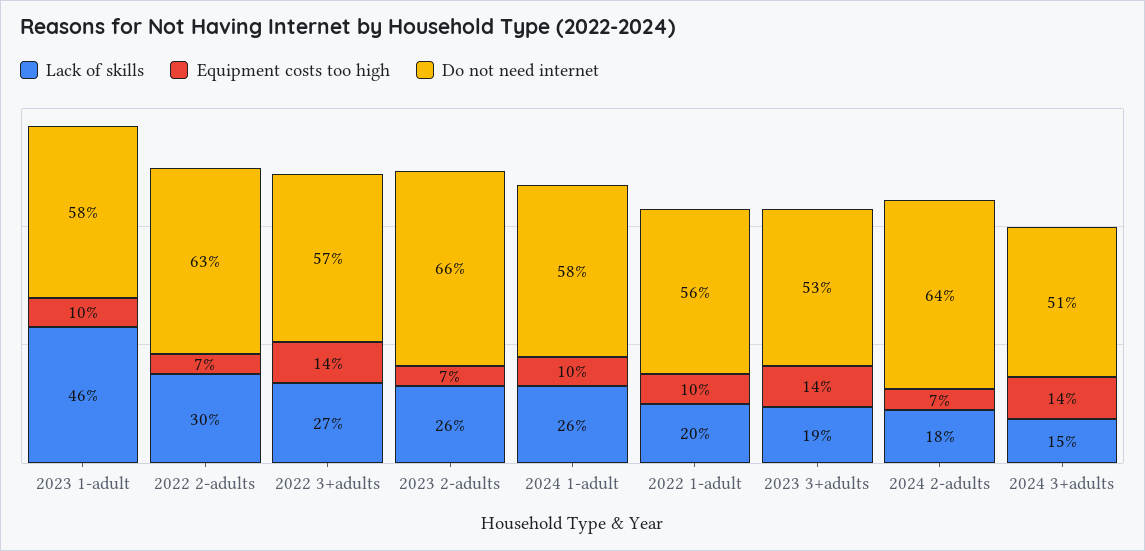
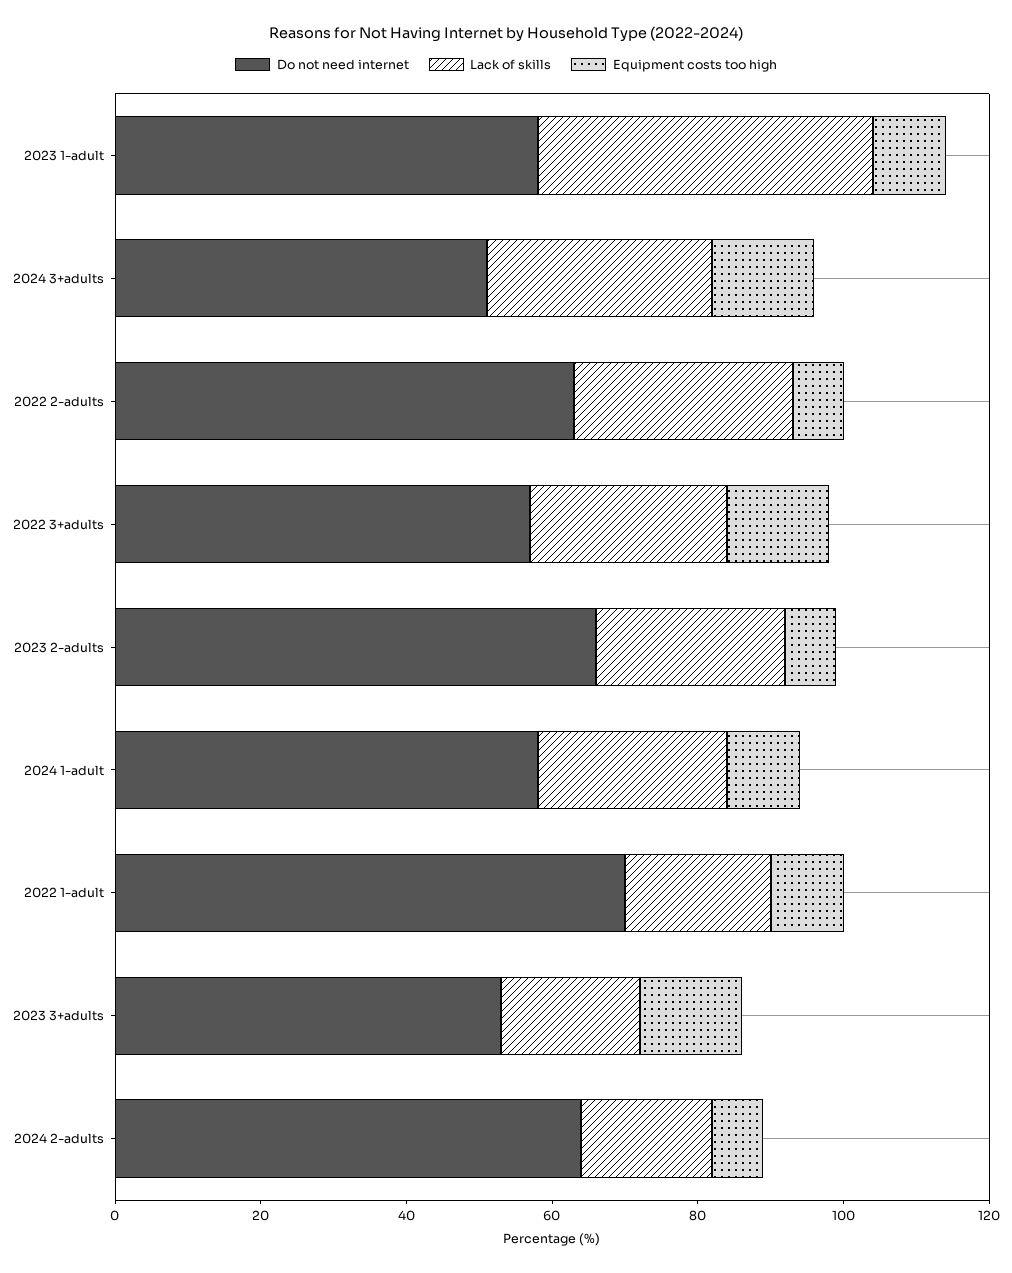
Do not need internet, 2022 1-adult: 56 -> 70
Lack of skills, 2024 3+adults: 15 -> 30

